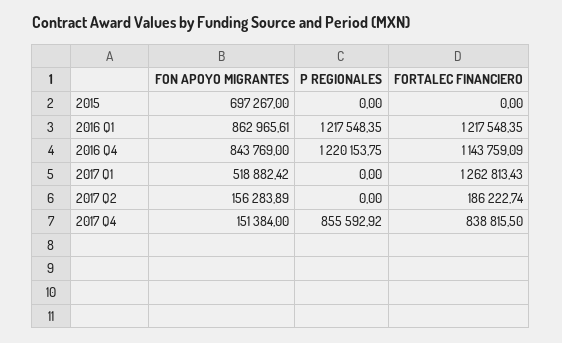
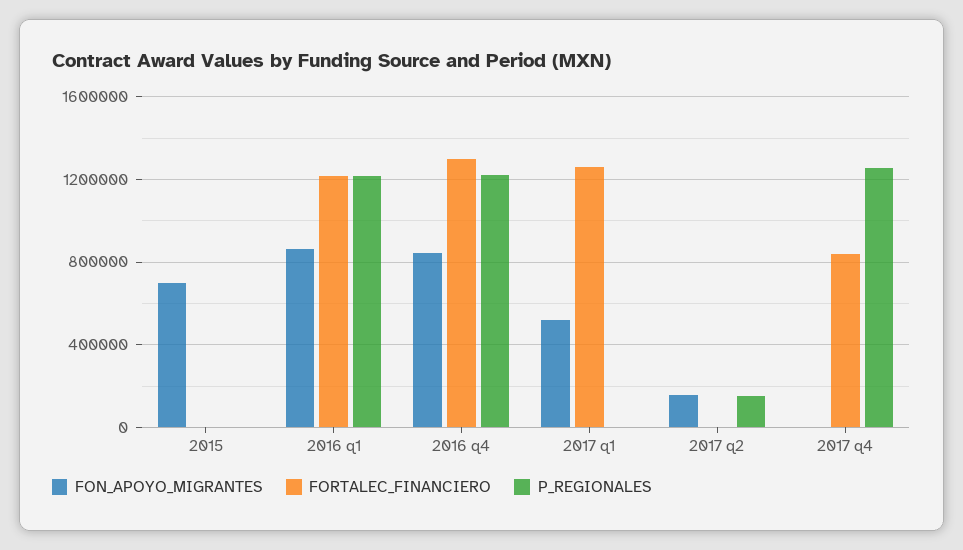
FORTALEC FINANCIERO, 2016 Q4: 1143759.09 -> 1300000
P REGIONALES, 2017 Q2: 0 -> 150000
FORTALEC FINANCIERO, 2017 Q2: 186222.74 -> 0
FON APOYO MIGRANTES, 2017 Q4: 151384 -> 0
P REGIONALES, 2017 Q4: 855592.92 -> 1250000

